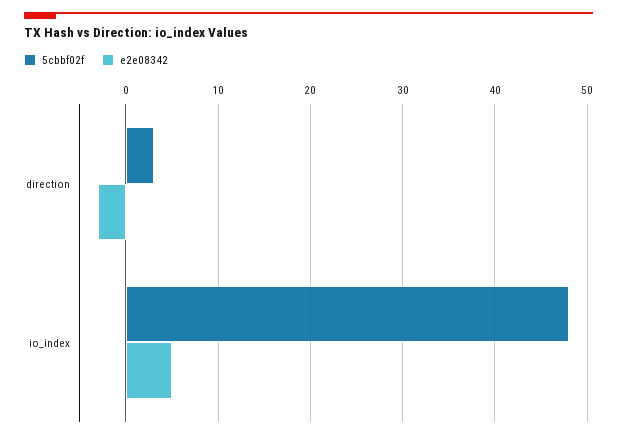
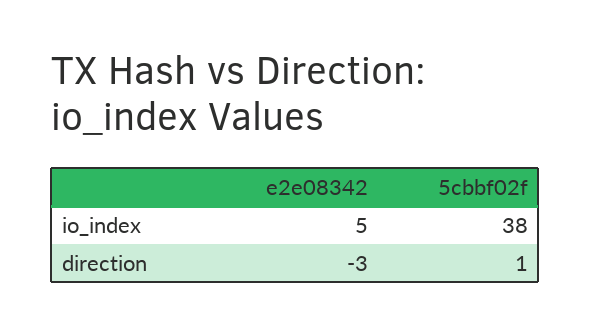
5cbbf02f, direction: 3 -> 1
5cbbf02f, io_index: 48 -> 38

